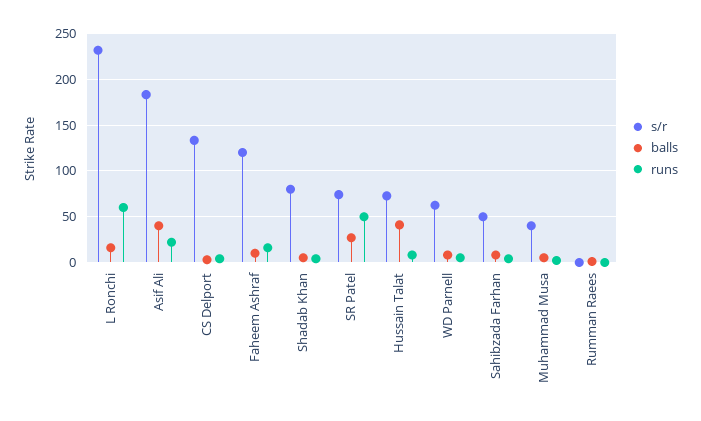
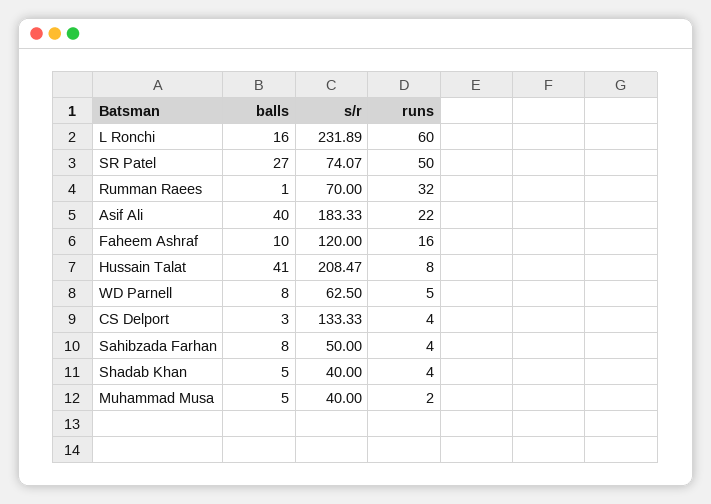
s/r, Shadab Khan: 80 -> 40
s/r, Hussain Talat: 70 -> 208.47
s/r, Rumman Raees: 0 -> 70
runs, Rumman Raees: 0 -> 32

